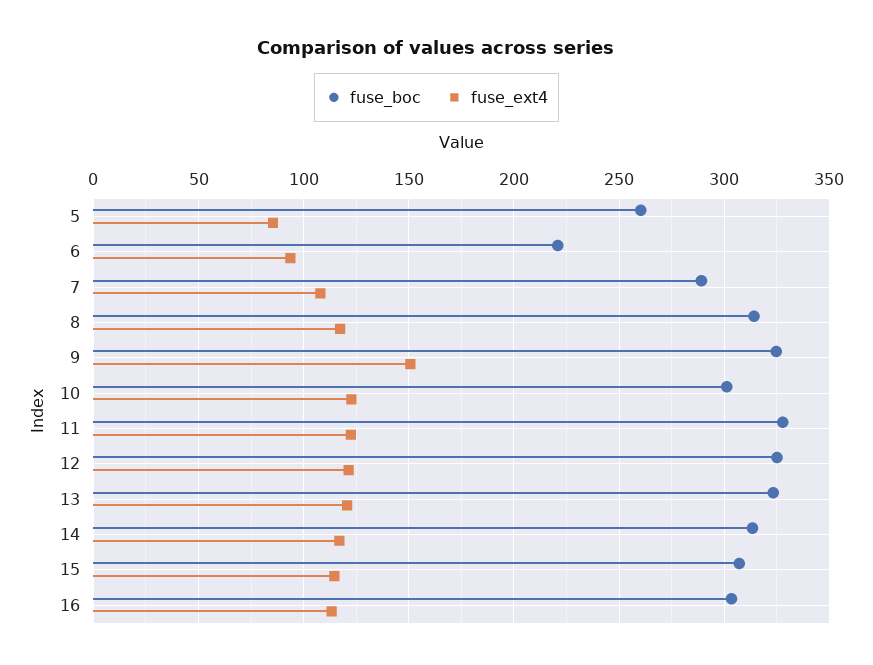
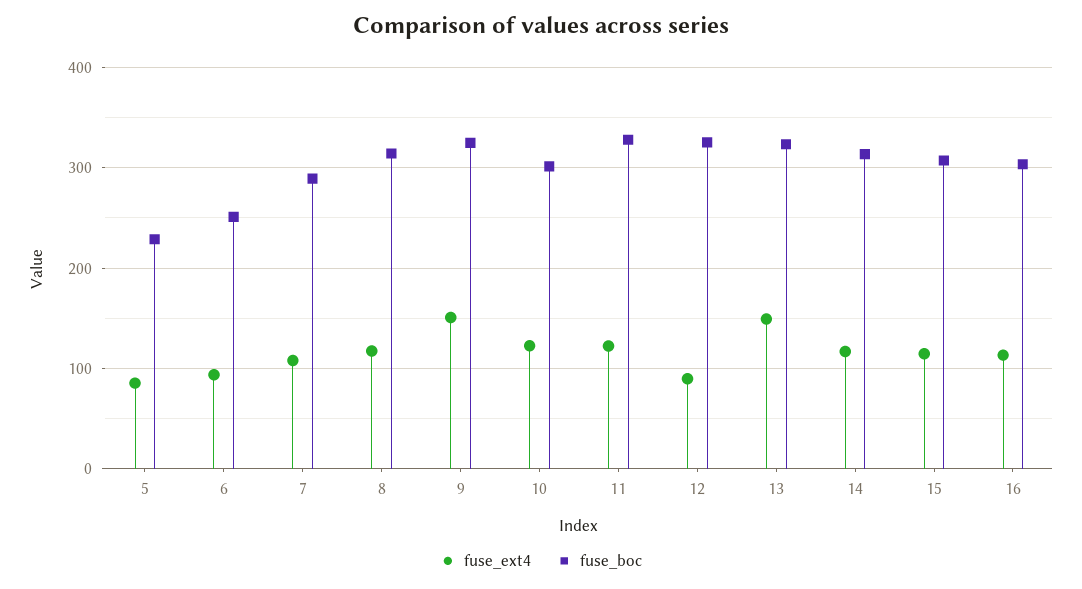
fuse_boc, 5: 260 -> 230
fuse_boc, 6: 220 -> 250
fuse_ext4, 12: 120 -> 90
fuse_ext4, 13: 120 -> 150

